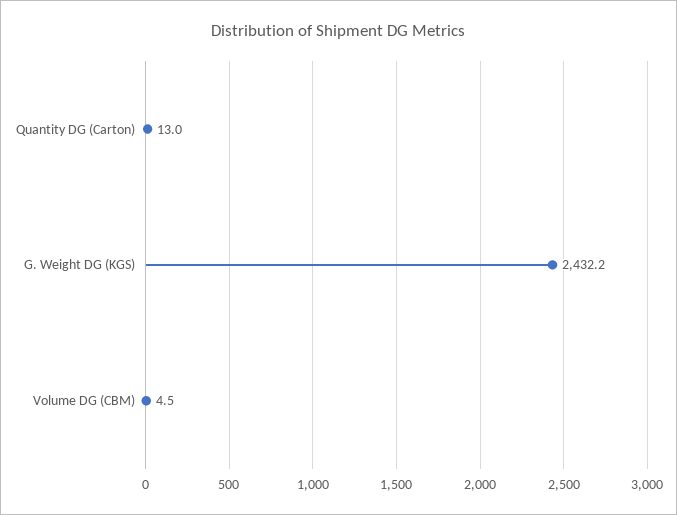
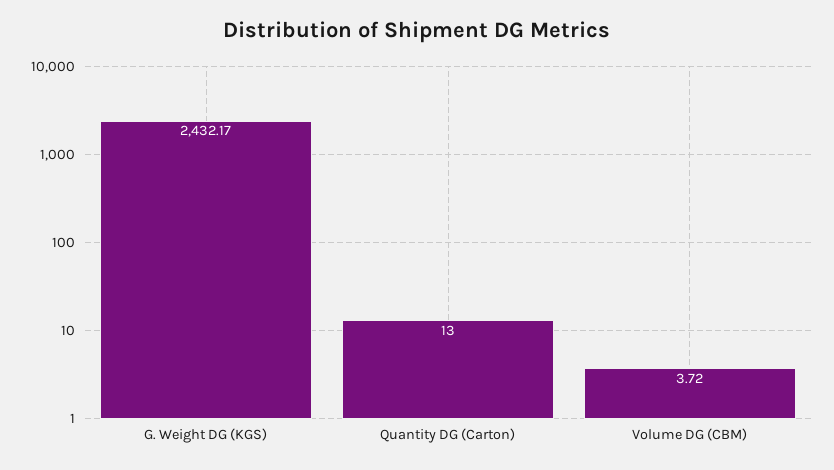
Volume DG (CBM): 4.5 -> 3.72

